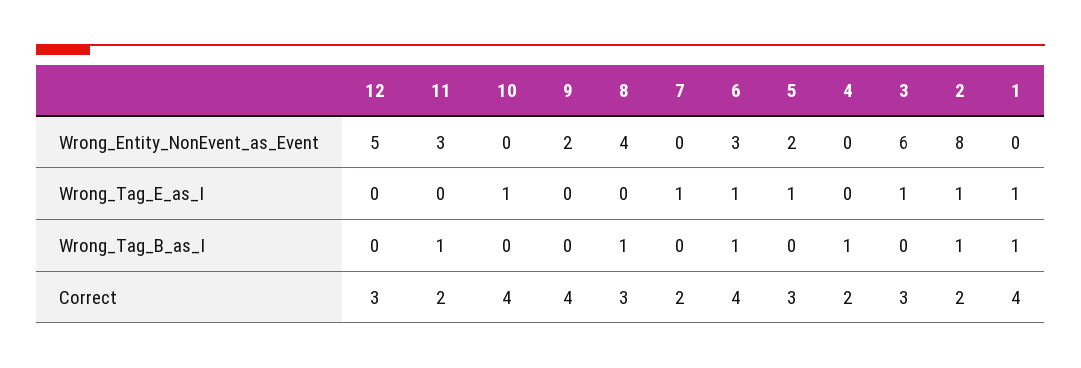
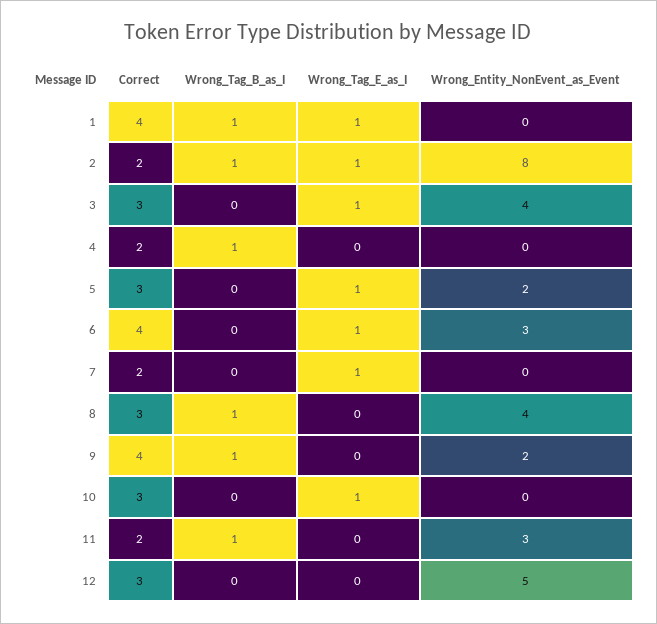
3, Wrong_Entity_NonEvent_as_Event: 6 -> 4
9, Wrong_Tag_B_as_I: 0 -> 1
6, Wrong_Tag_B_as_I: 1 -> 0
10, Correct: 4 -> 3

